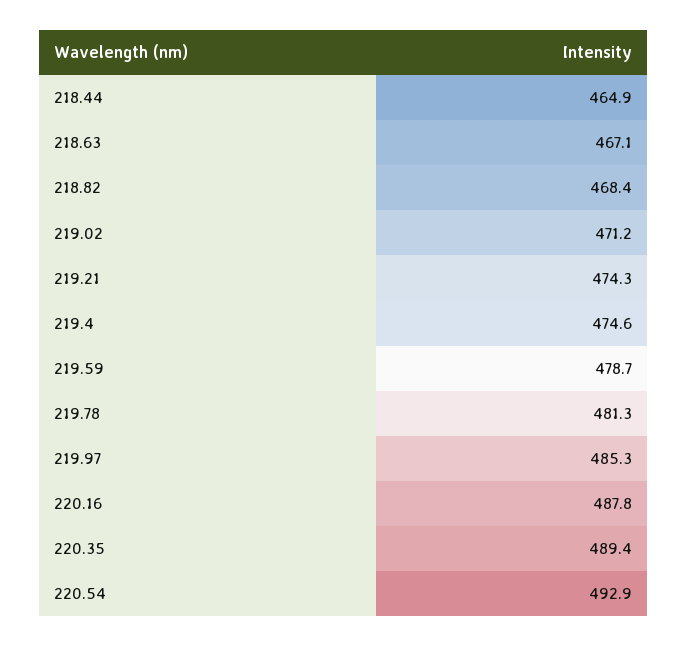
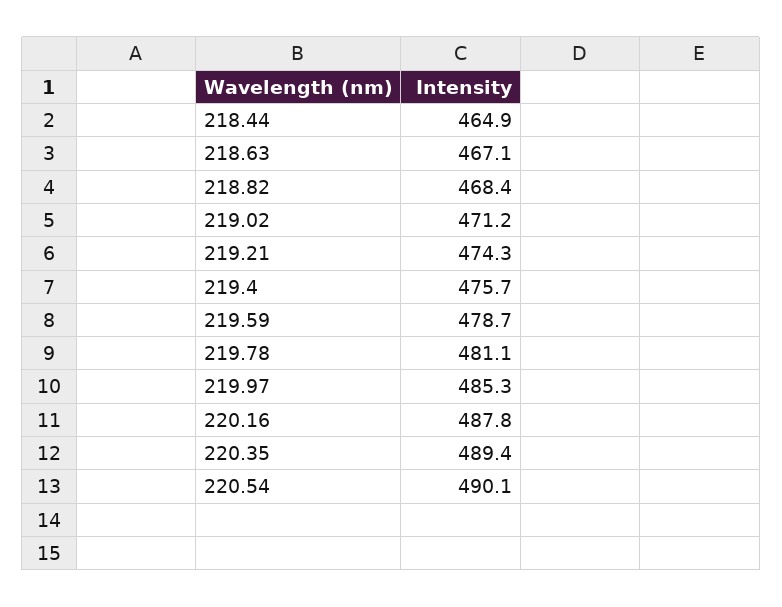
219.4: 474.6 -> 475.7
219.78: 481.3 -> 481.1
220.54: 492.9 -> 490.1

